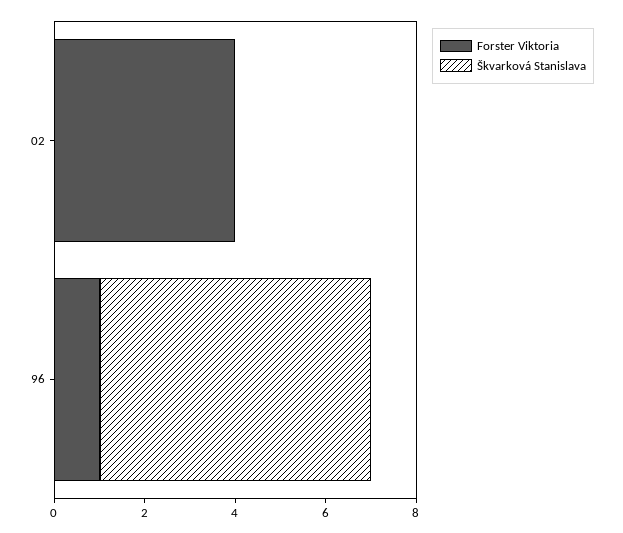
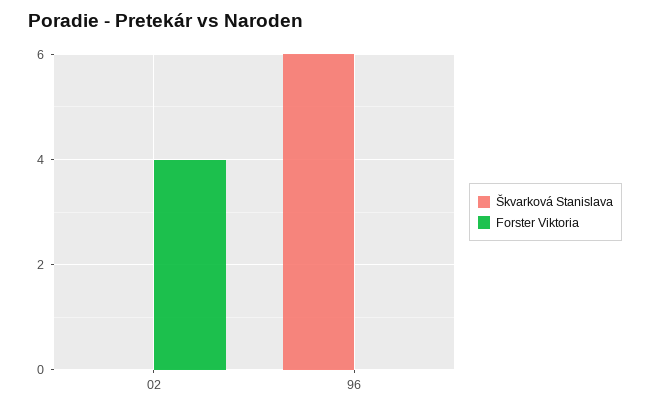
Forster Viktoria, 96: 1 -> 0

